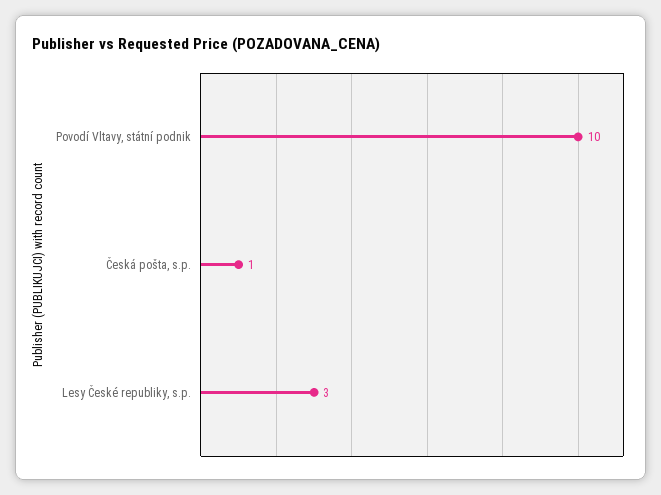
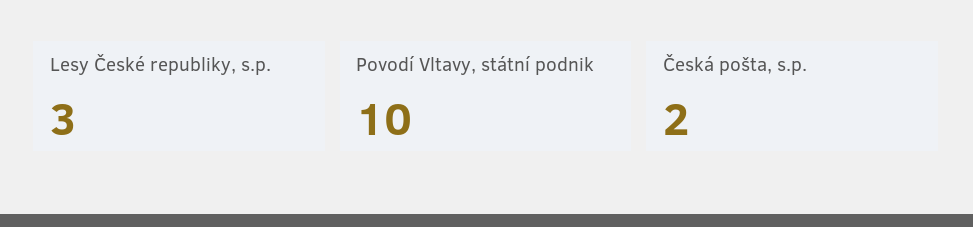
Česká pošta, s.p.: 1 -> 2

